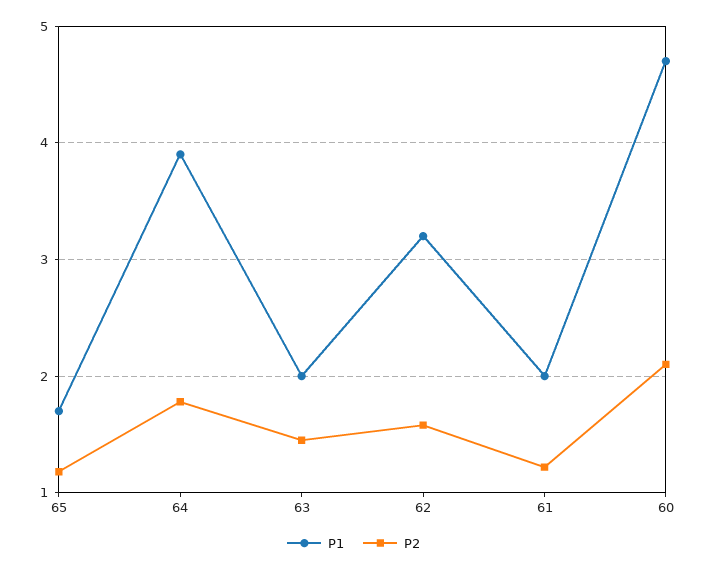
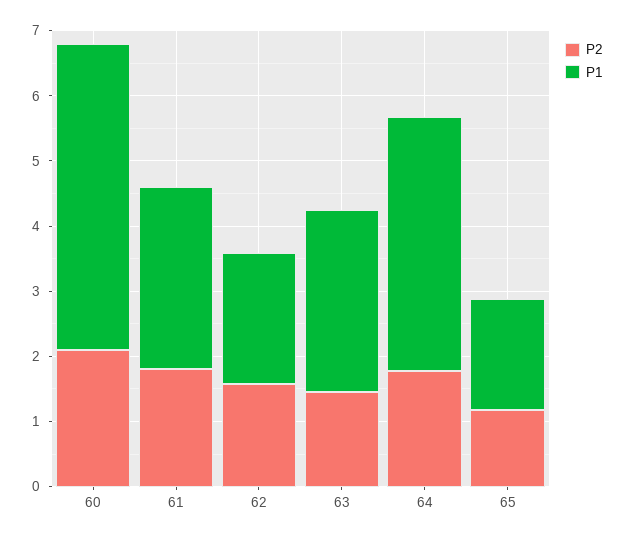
P1, 63: 2 -> 2.8
P1, 62: 3.2 -> 2
P1, 61: 2 -> 2.8
P2, 61: 1.2 -> 1.8

